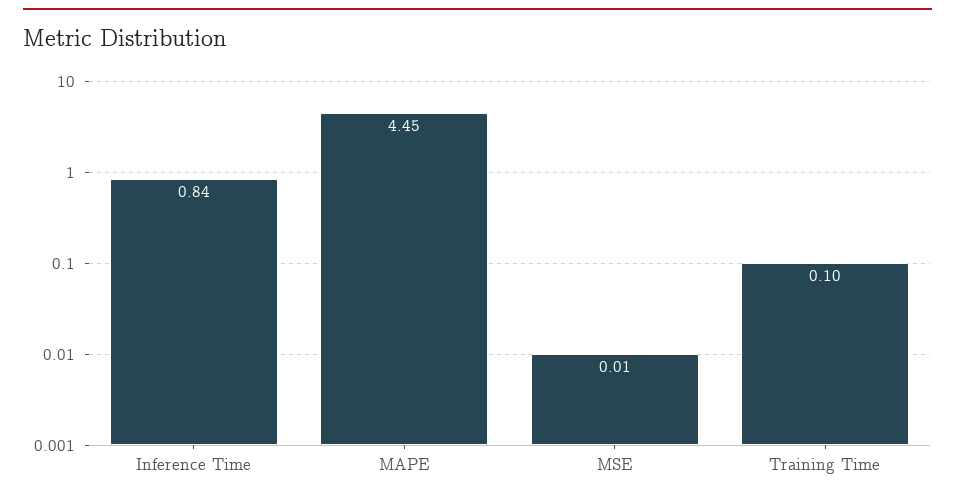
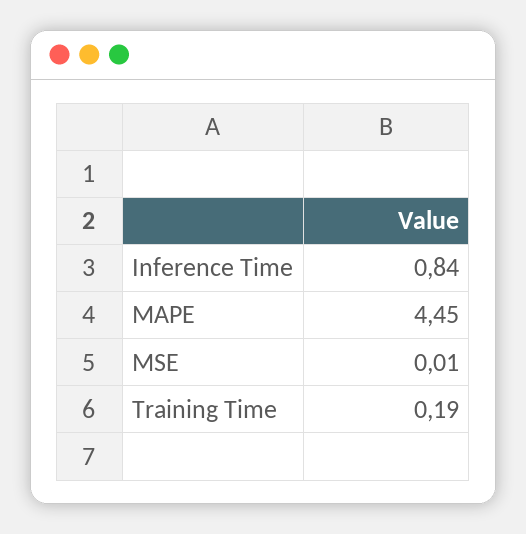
Training Time: 0.1 -> 0.19

